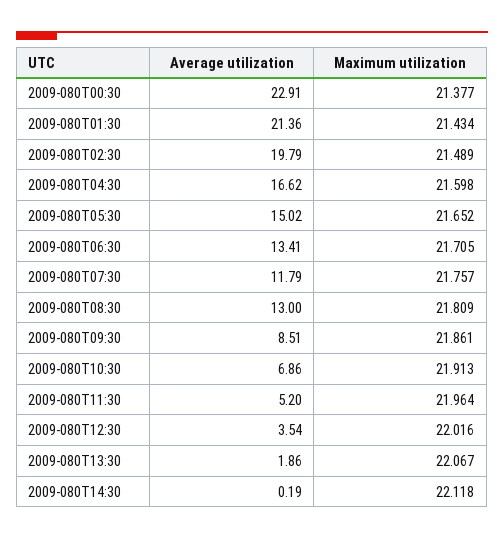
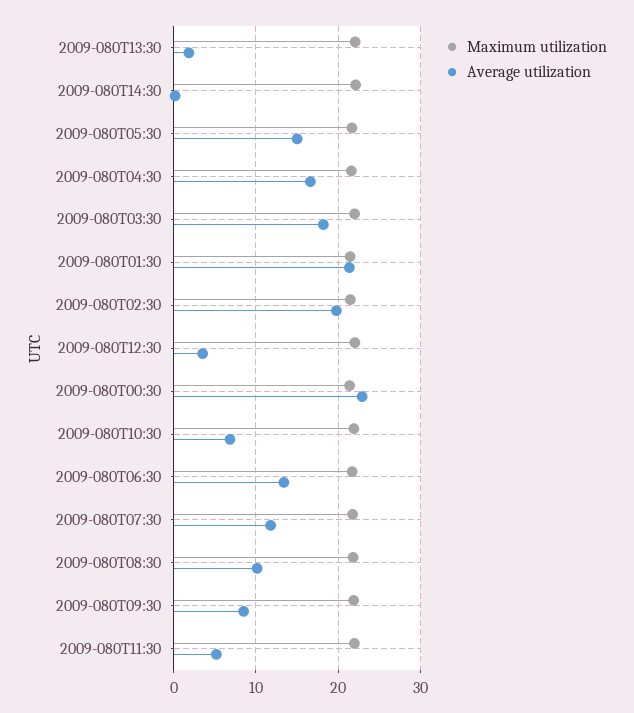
Average utilization, 2009-080T08:30: 13 -> 10
Maximum utilization, 2009-080T03:30: none -> 22
Average utilization, 2009-080T03:30: none -> 18

